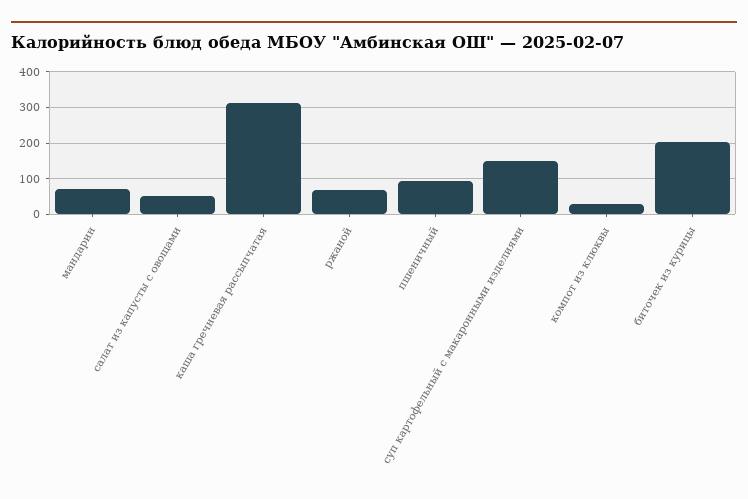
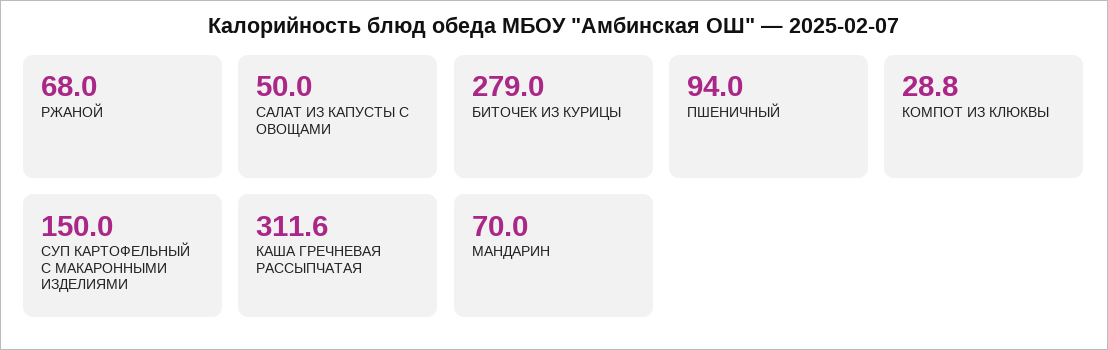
биточек из курицы: 200 -> 279

